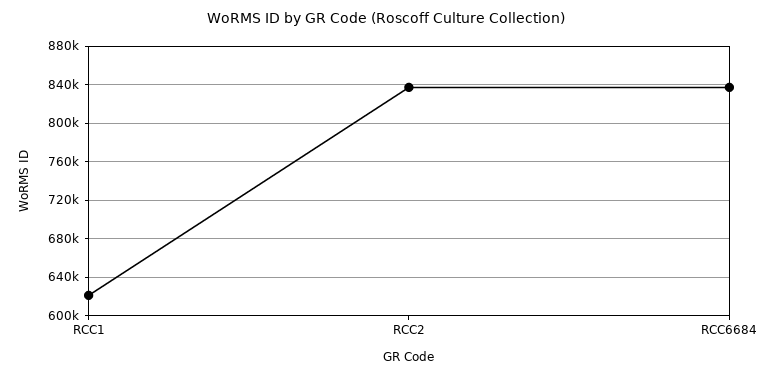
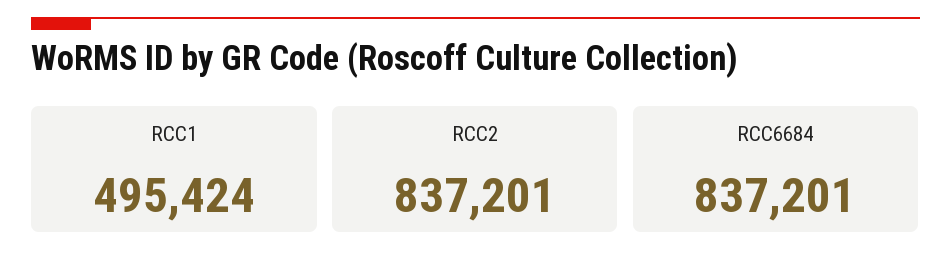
RCC1: 620000 -> 495424

